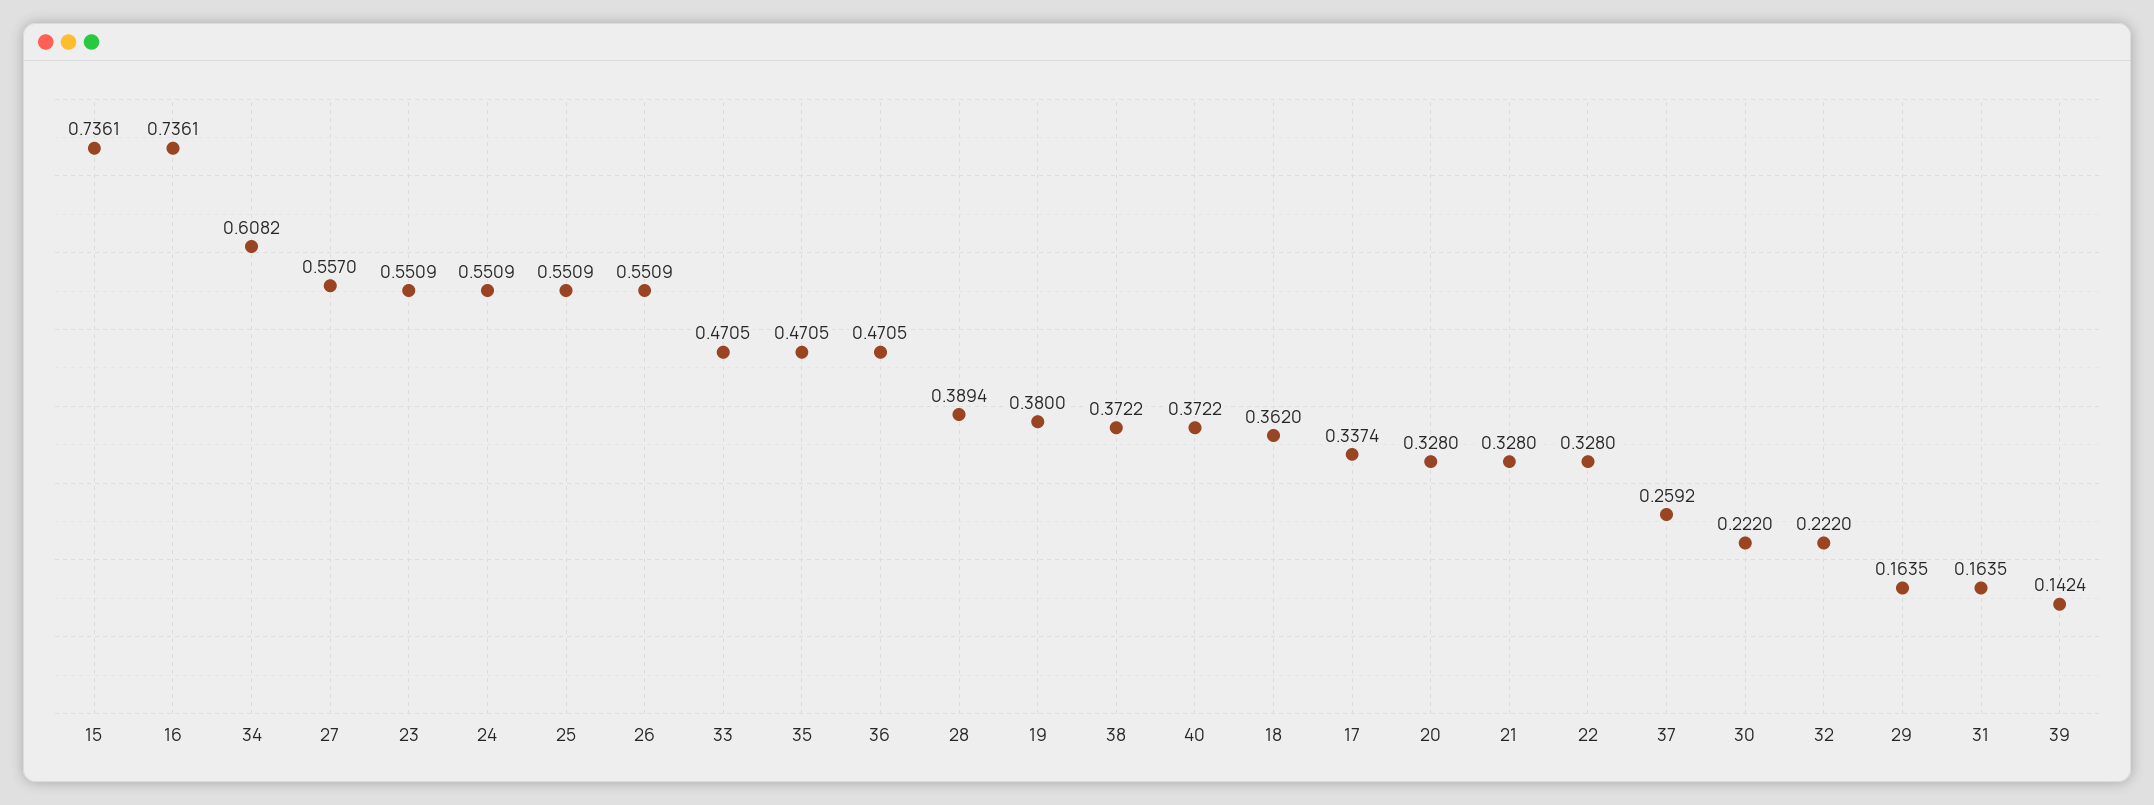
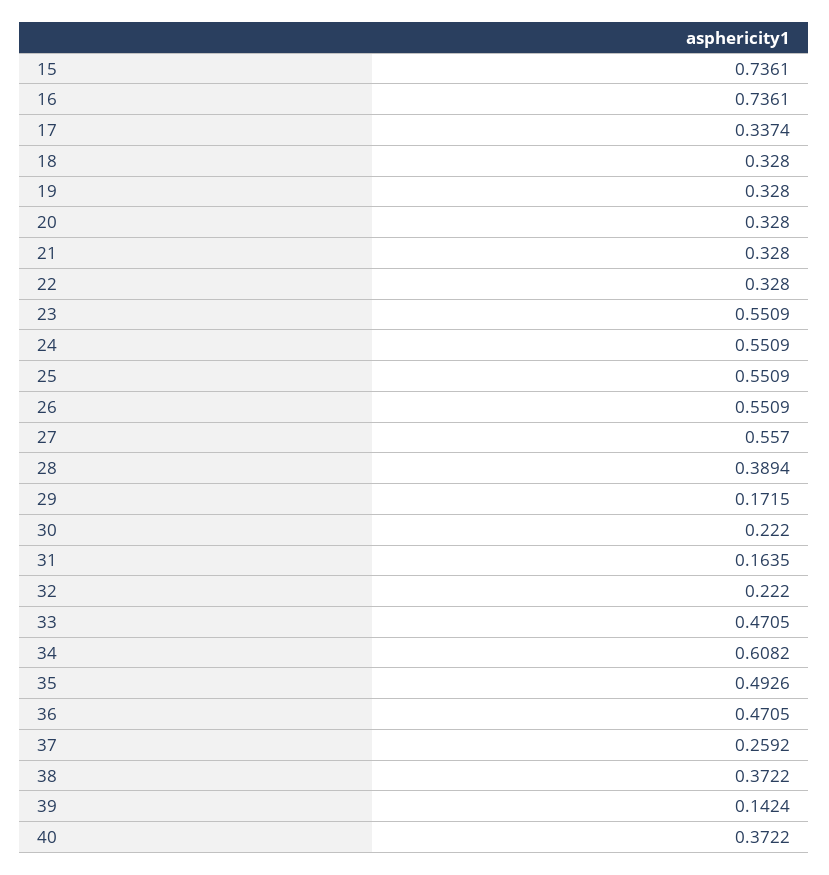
35: 0.4705 -> 0.4926
19: 0.38 -> 0.328
18: 0.362 -> 0.328
29: 0.1635 -> 0.1715

